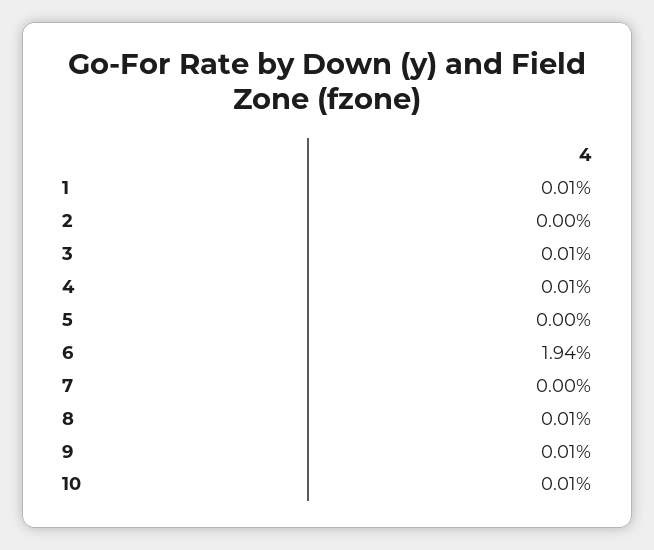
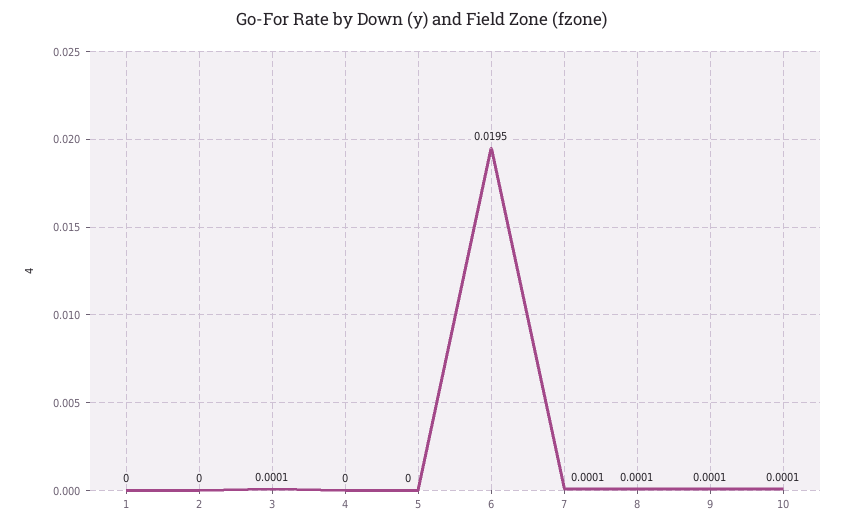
1: 0.0001 -> 0
4: 0.0001 -> 0
6: 0.0194 -> 0.0195
7: 0 -> 0.0001

